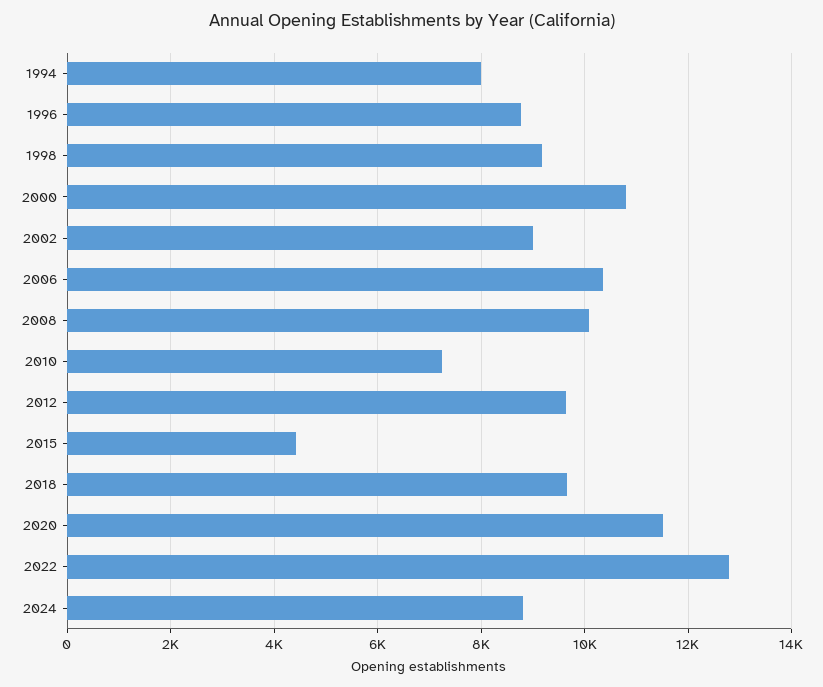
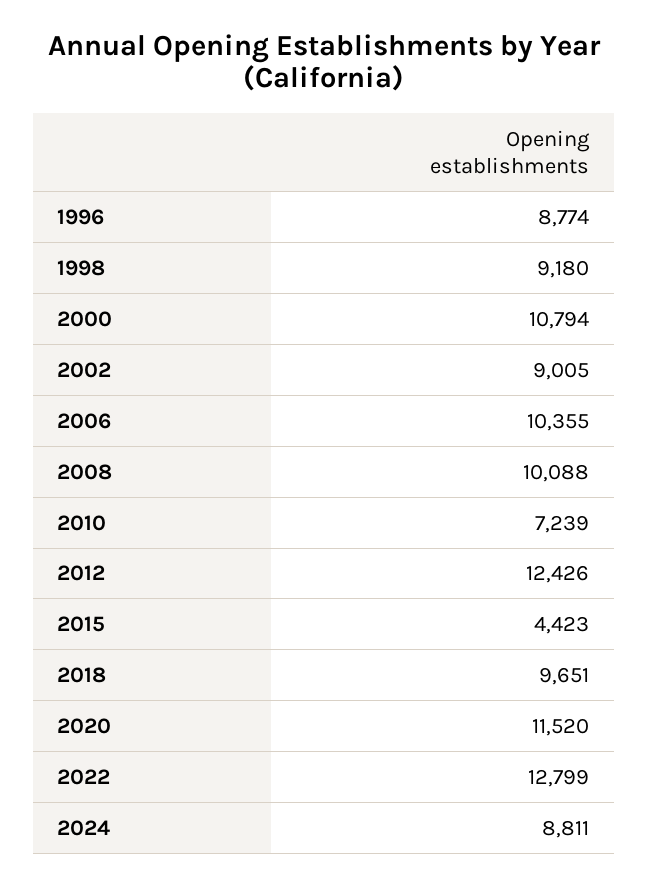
1994: 8000 -> none
2012: 9600 -> 12426

